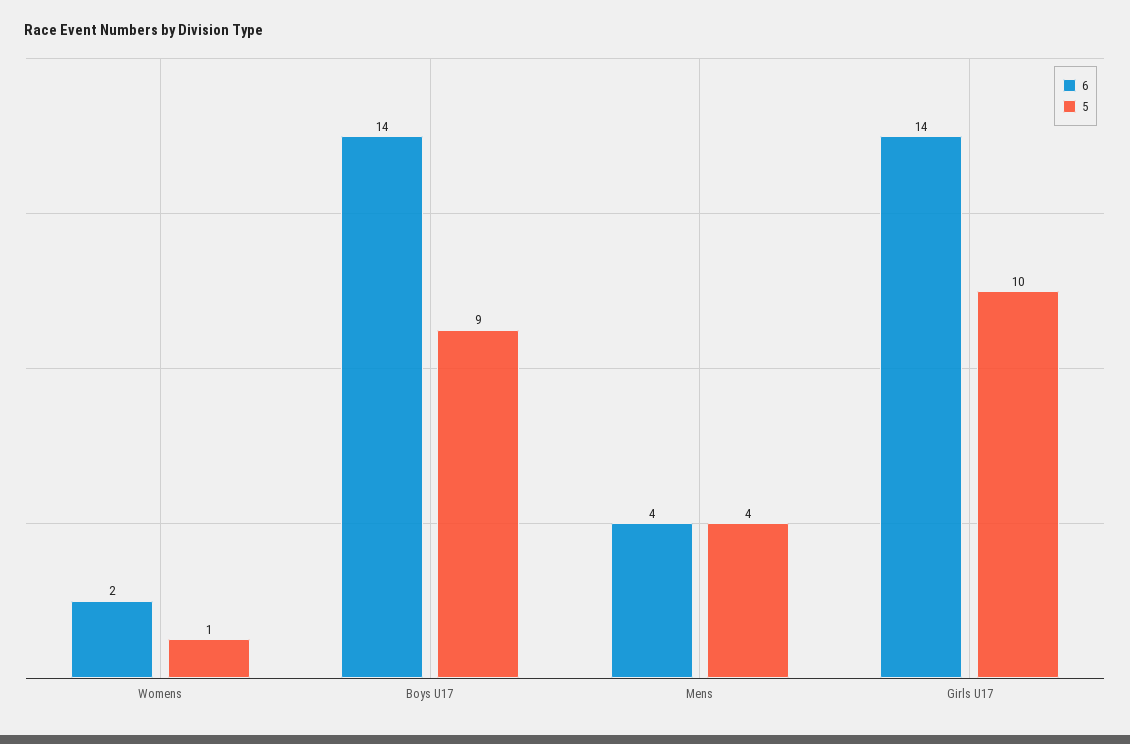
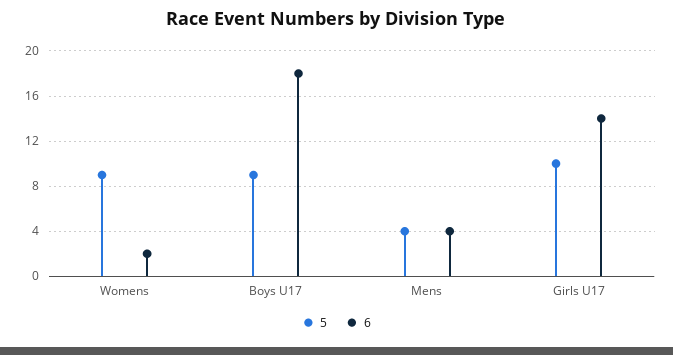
5, Womens: 1 -> 9
6, Boys U17: 14 -> 18

